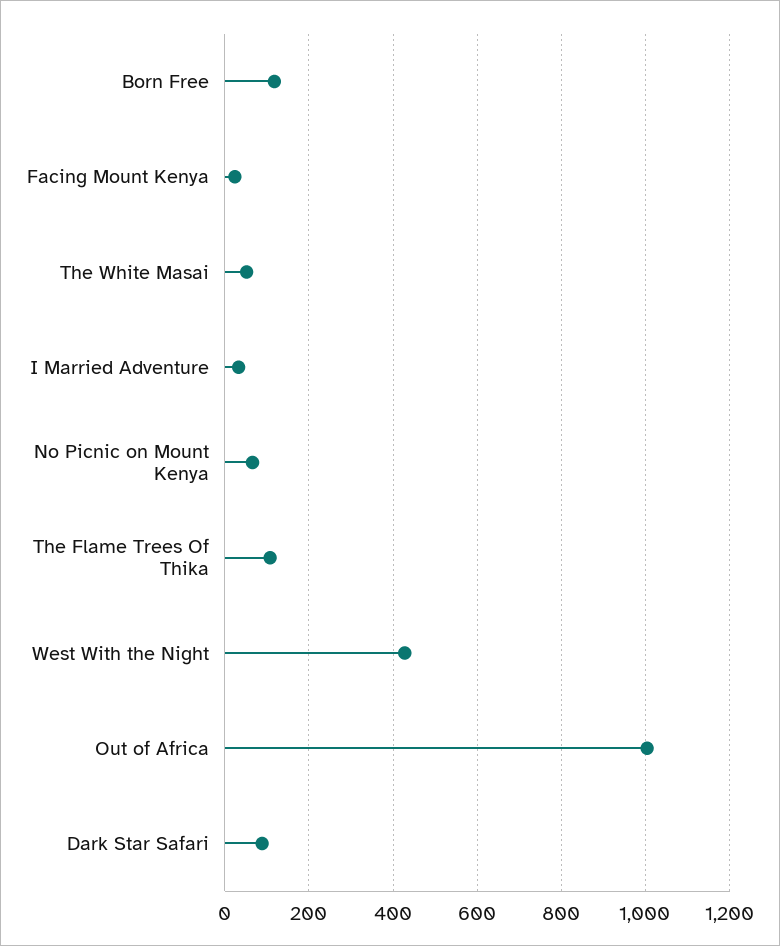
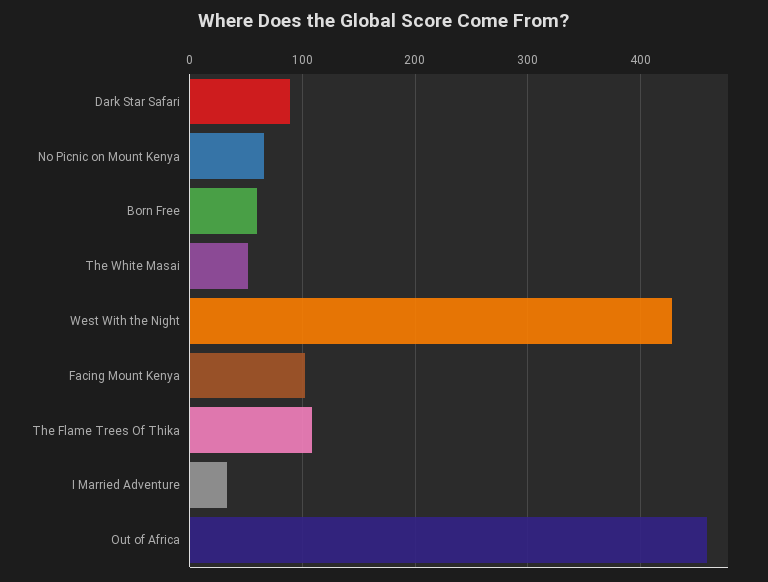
Born Free: 120 -> 60
Facing Mount Kenya: 20 -> 100
Out of Africa: 1000 -> 460

